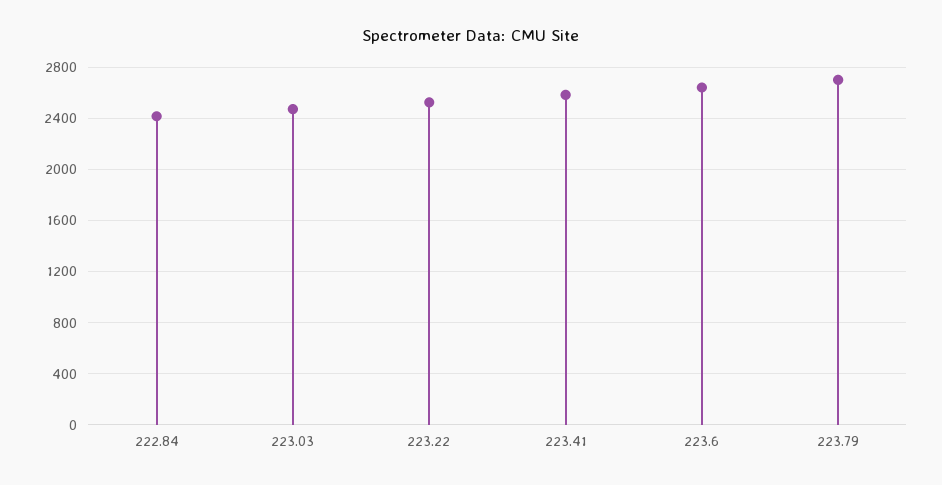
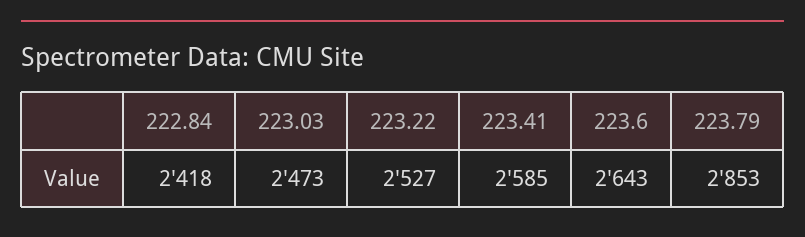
223.79: 2700 -> 2853

